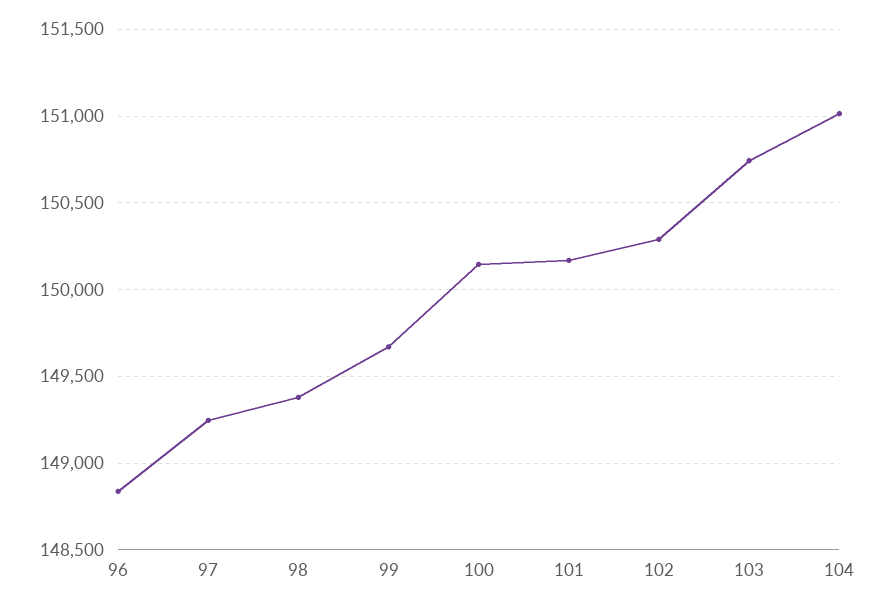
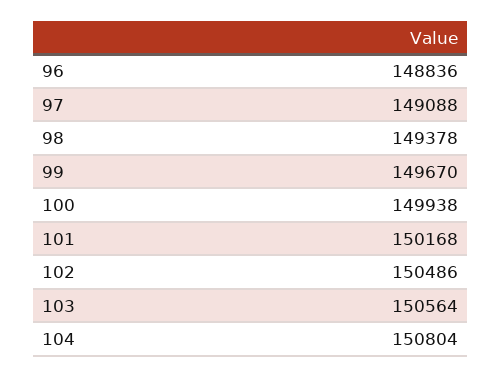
97: 149250 -> 149088
100: 150150 -> 149938
102: 150300 -> 150486
103: 150750 -> 150564
104: 151000 -> 150804

